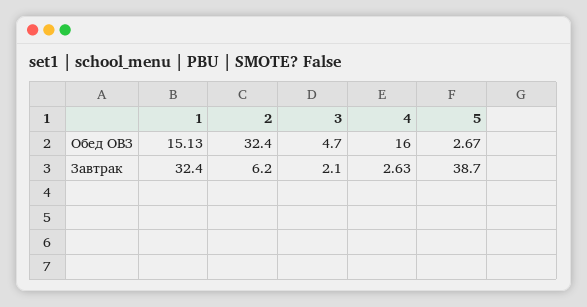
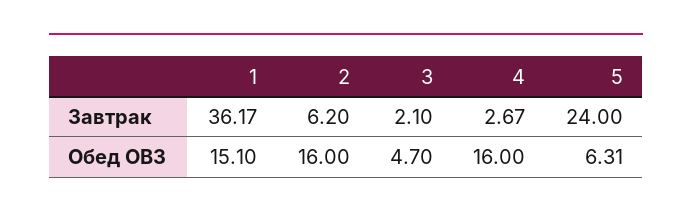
1, Обед ОВЗ: 15.13 -> 15.1
2, Обед ОВЗ: 32.4 -> 16
5, Обед ОВЗ: 2.67 -> 6.31
1, Завтрак: 32.4 -> 36.17
4, Завтрак: 2.63 -> 2.67
5, Завтрак: 38.7 -> 24

